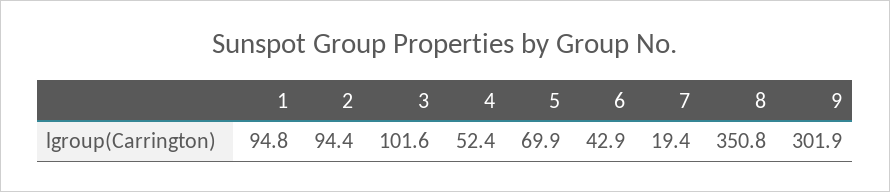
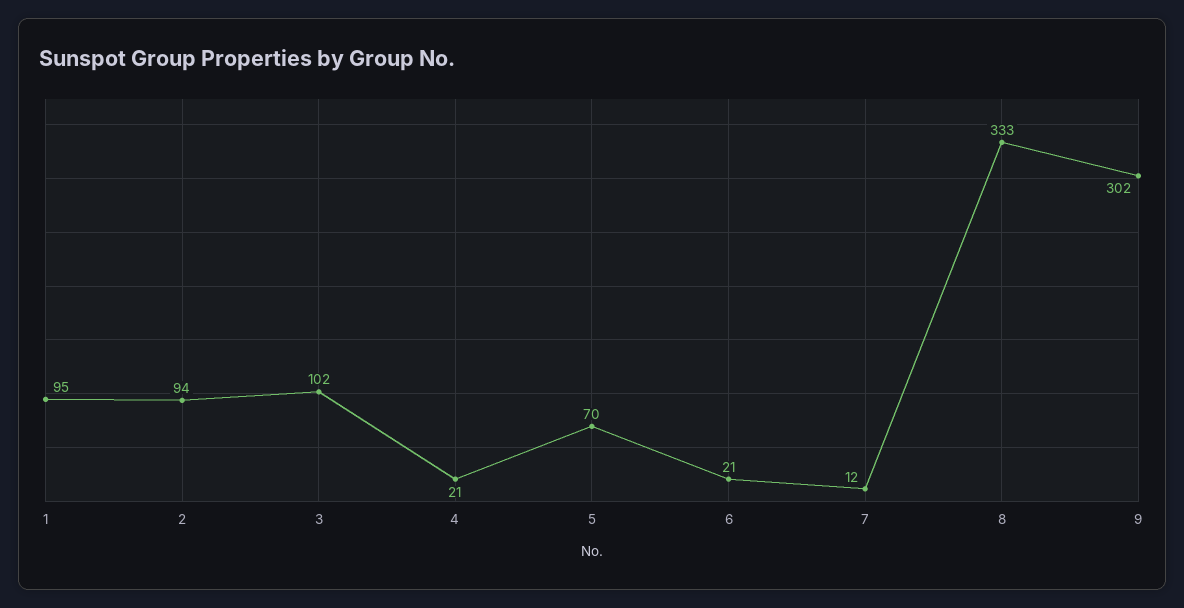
4: 52.4 -> 21
6: 42.9 -> 21
7: 19.4 -> 12
8: 350.8 -> 333

